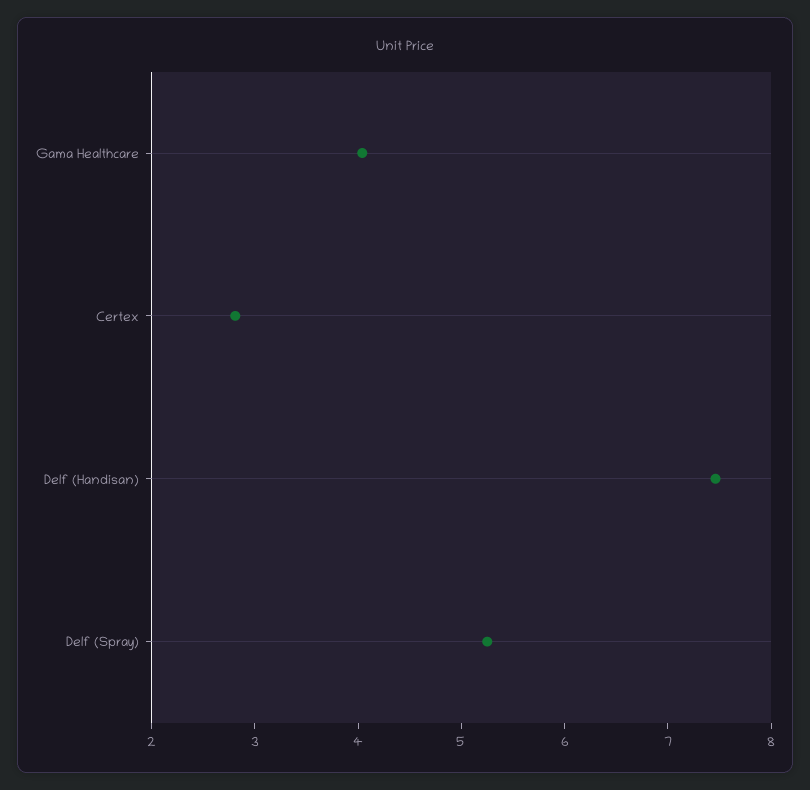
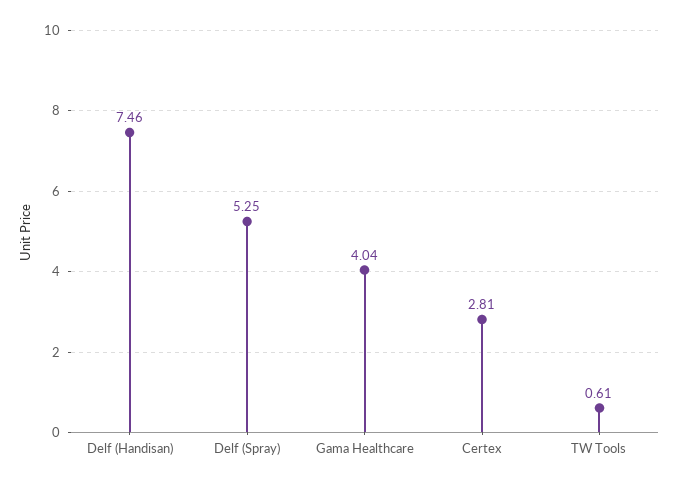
TW Tools: none -> 0.61

